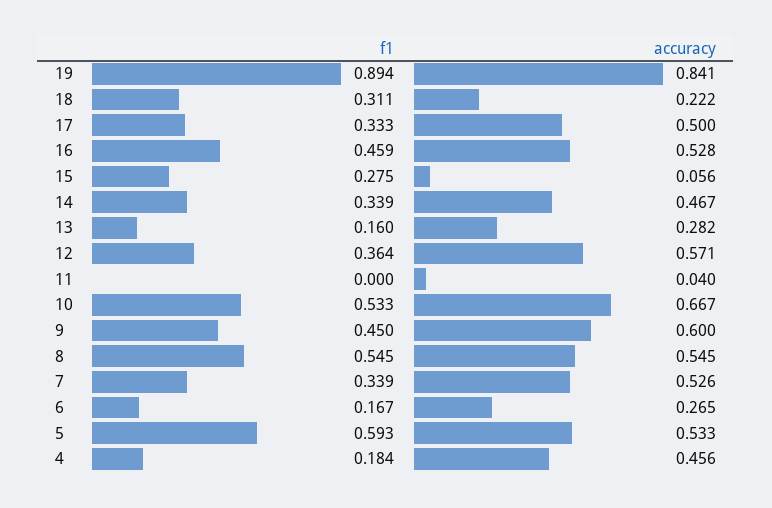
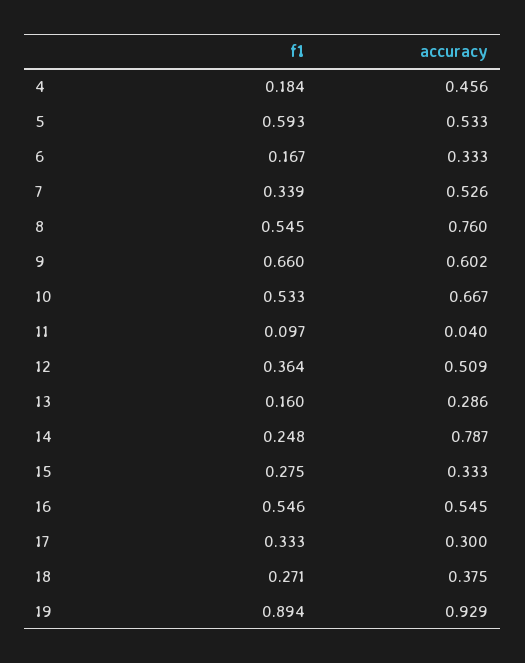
accuracy, 19: 0.841 -> 0.929
f1, 18: 0.311 -> 0.271
accuracy, 18: 0.222 -> 0.375
accuracy, 17: 0.5 -> 0.3
f1, 16: 0.459 -> 0.546
accuracy, 16: 0.528 -> 0.545
accuracy, 15: 0.056 -> 0.333
f1, 14: 0.339 -> 0.248
accuracy, 14: 0.467 -> 0.787
accuracy, 13: 0.282 -> 0.286
accuracy, 12: 0.571 -> 0.509
f1, 11: 0 -> 0.097
f1, 9: 0.45 -> 0.66
accuracy, 9: 0.6 -> 0.602
accuracy, 8: 0.545 -> 0.76
accuracy, 6: 0.265 -> 0.333

